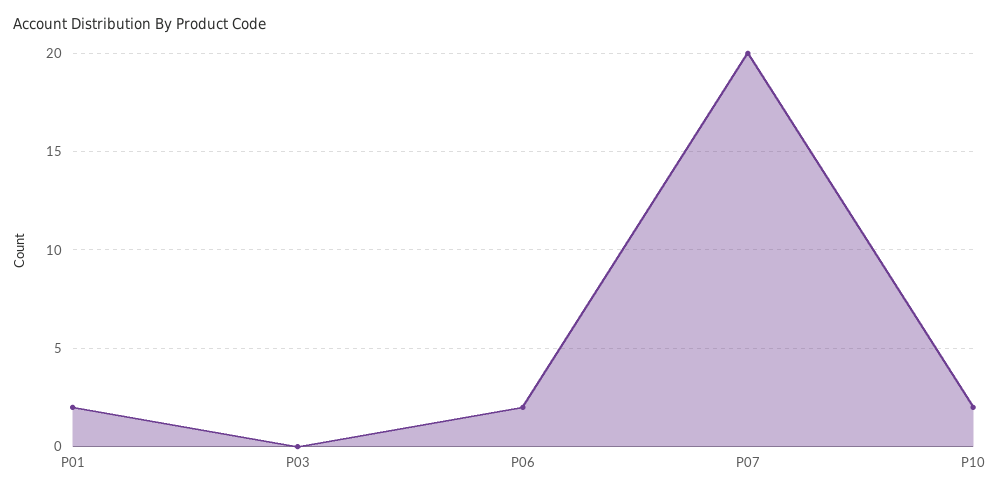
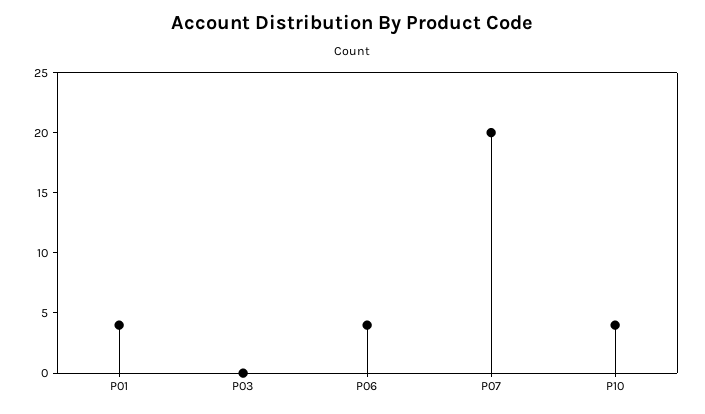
P01: 2 -> 4
P06: 2 -> 4
P10: 2 -> 4

